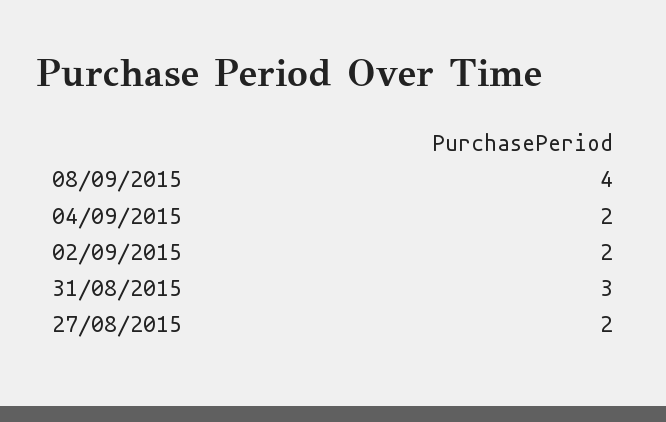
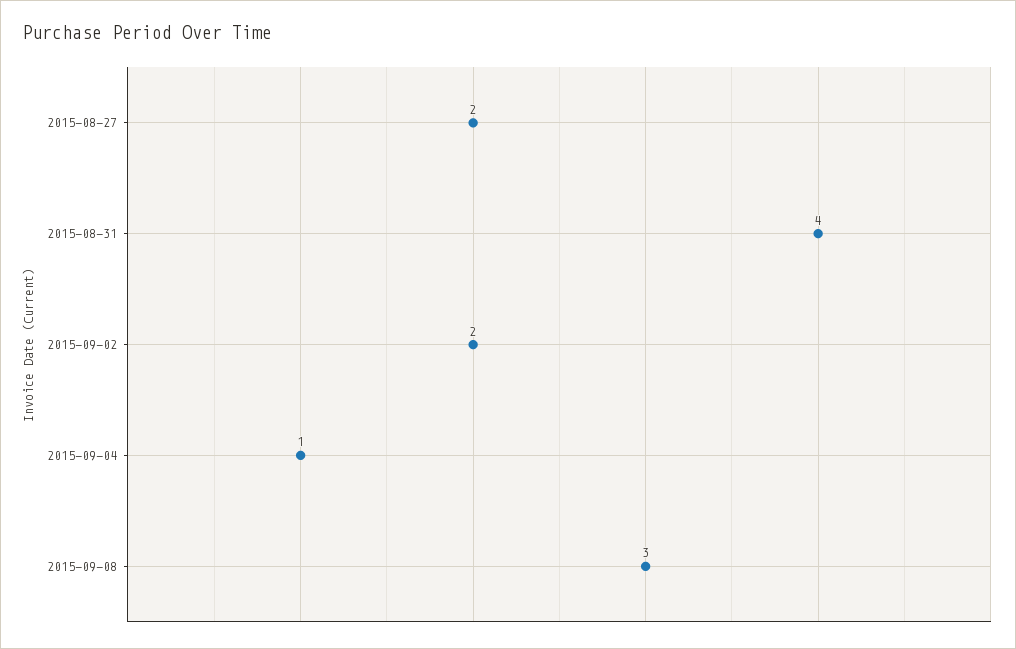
08/09/2015: 4 -> 3
04/09/2015: 2 -> 1
31/08/2015: 3 -> 4

